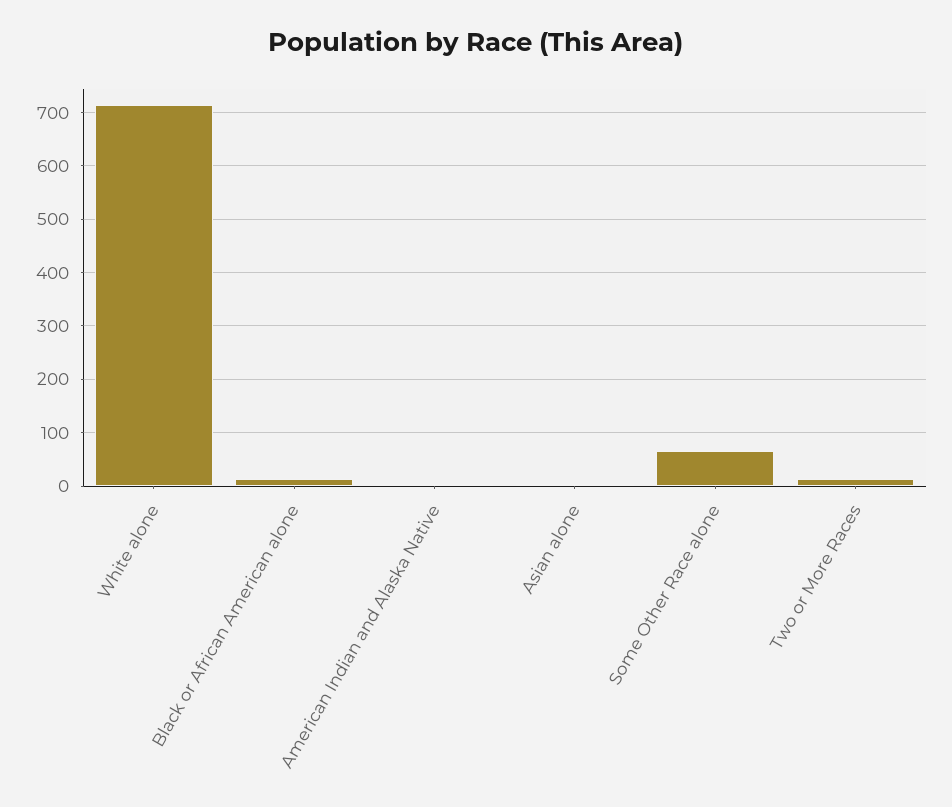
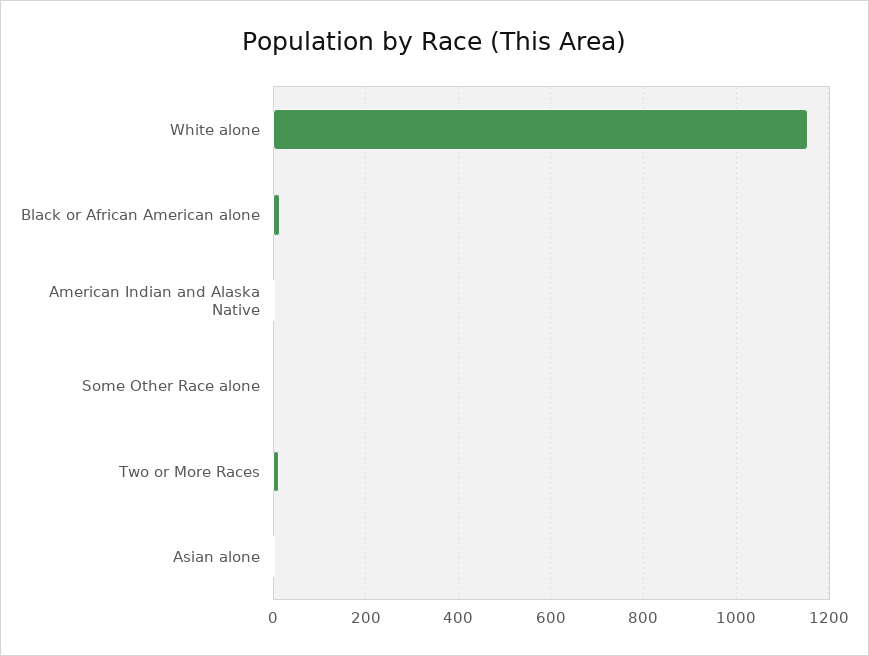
White alone: 720 -> 1160
Some Other Race alone: 60 -> 0

